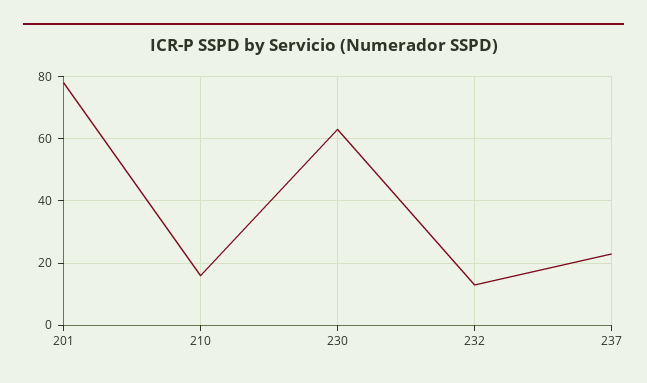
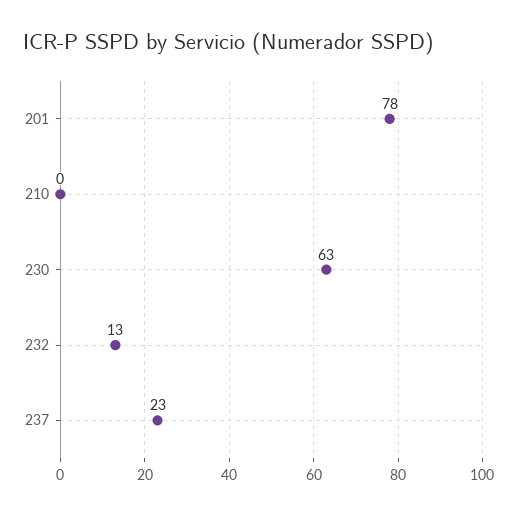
210: 15 -> 0

